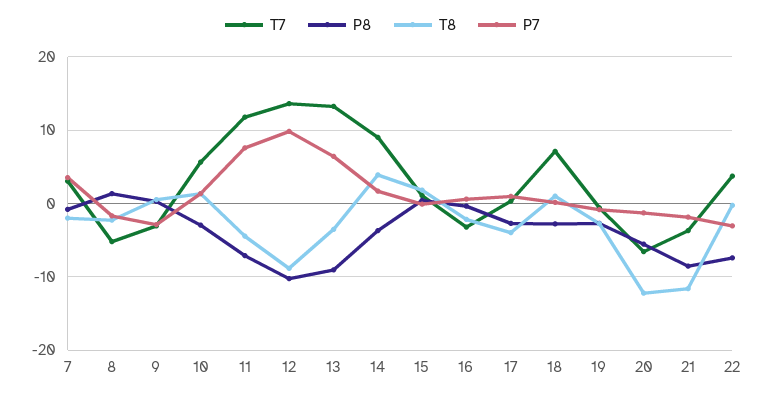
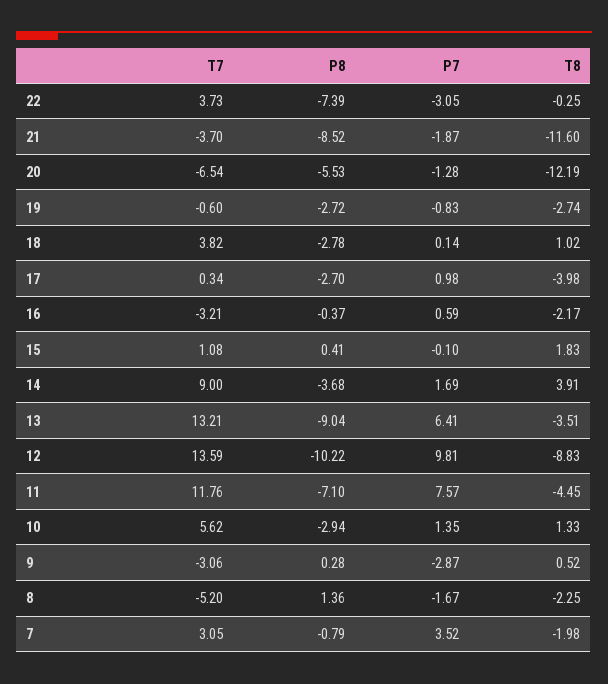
T7, 18: 7 -> 3.82

